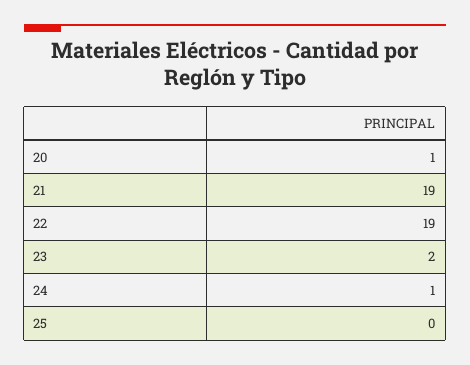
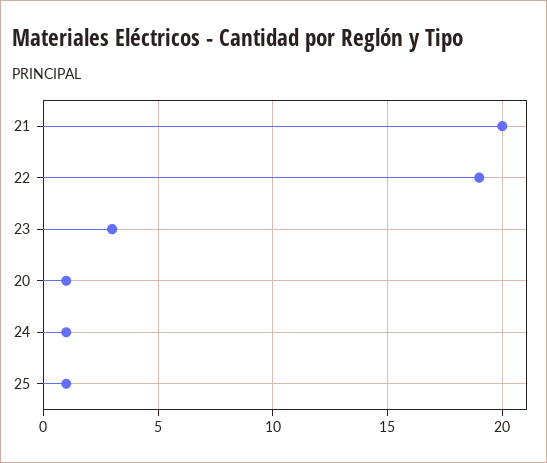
21: 19 -> 20
23: 2 -> 3
25: 0 -> 1

